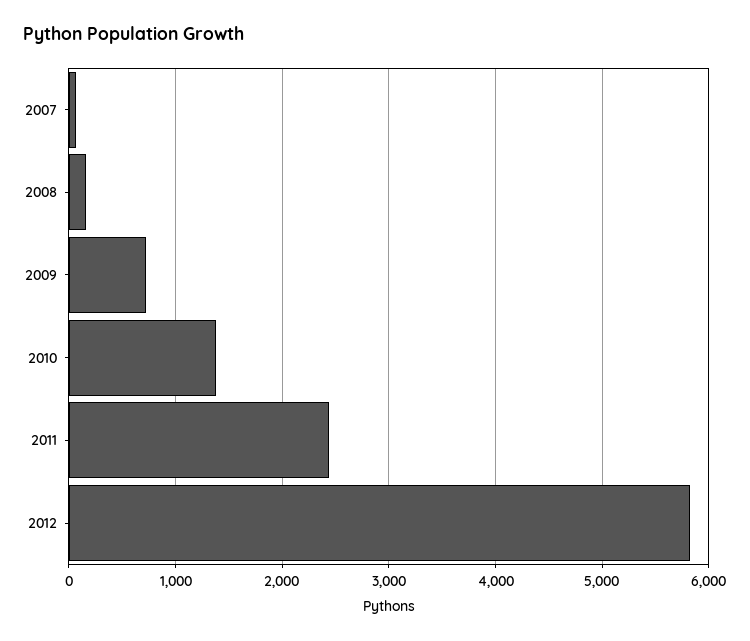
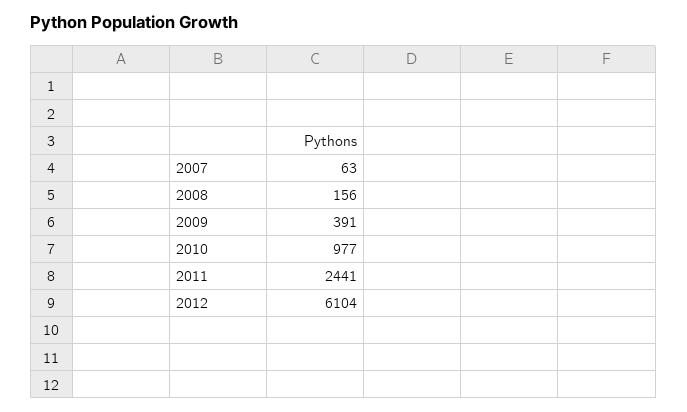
2009: 700 -> 391
2010: 1400 -> 977
2012: 5800 -> 6104

